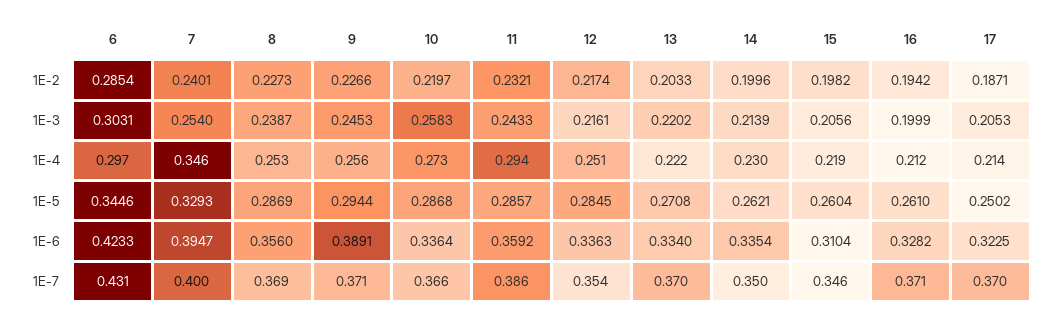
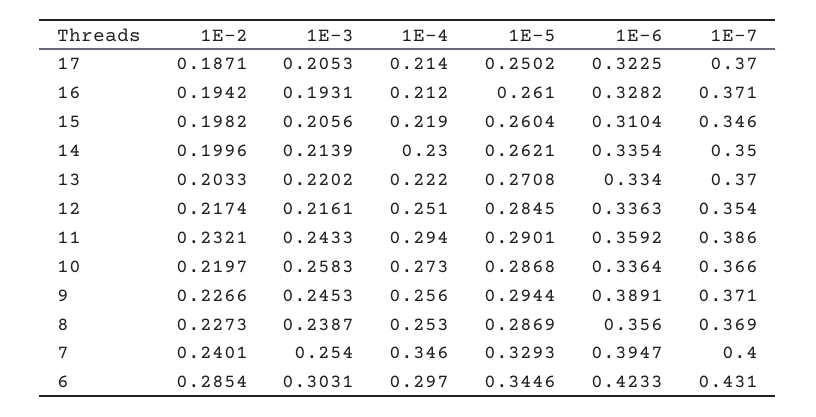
16, 1E-3: 0.1999 -> 0.1931
11, 1E-5: 0.2857 -> 0.2901

